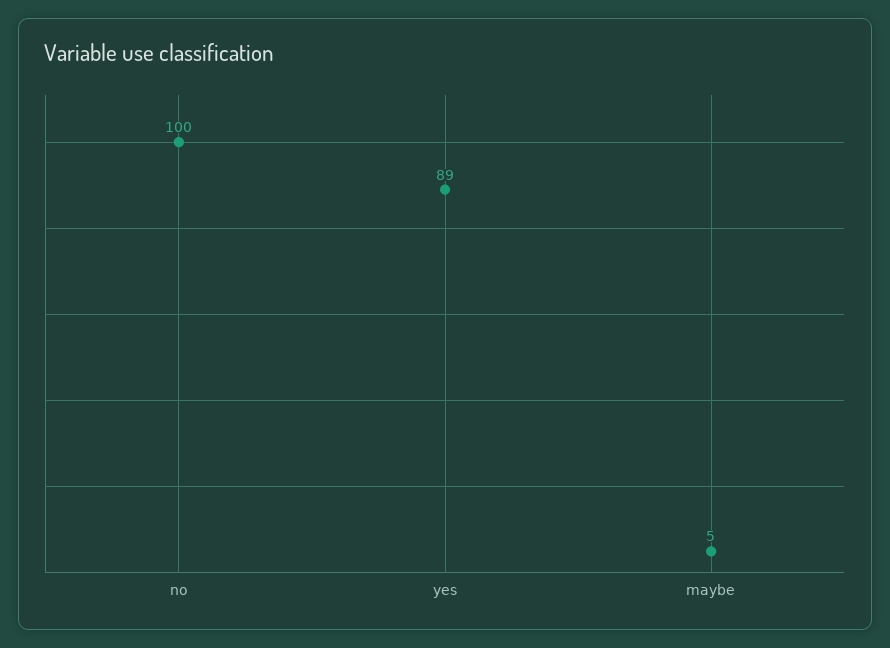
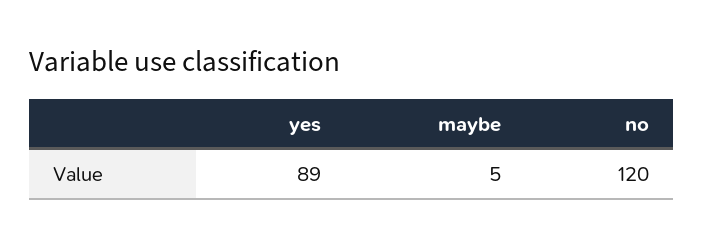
no: 100 -> 120

